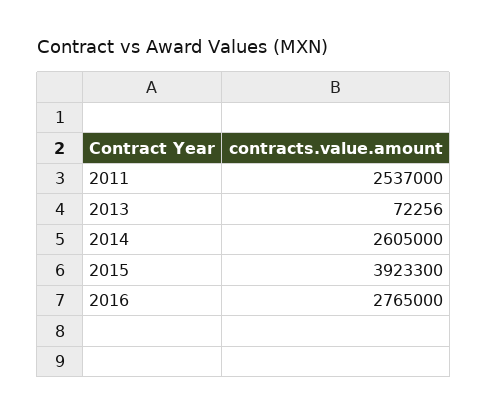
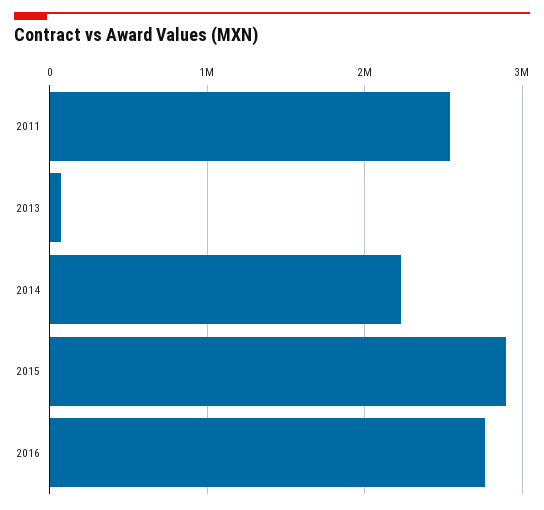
2014: 2605000 -> 2200000
2015: 3923300 -> 2900000

